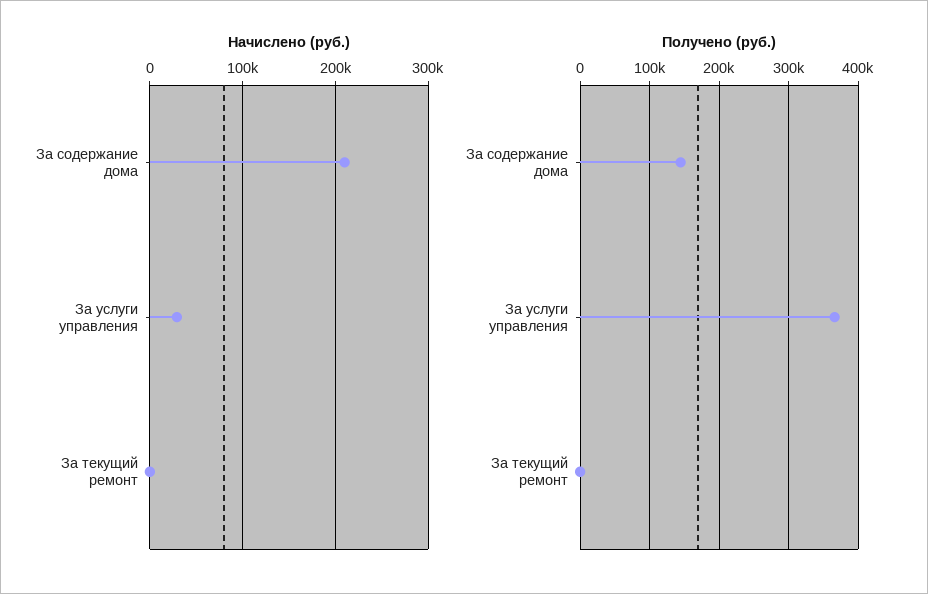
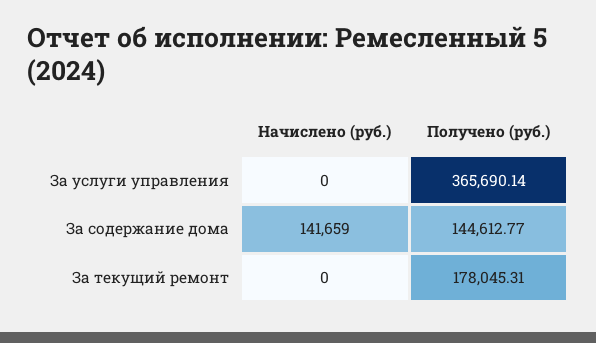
Начислено (руб.), За содержание дома: 210000 -> 141659
Начислено (руб.), За услуги управления: 30000 -> 0
Получено (руб.), За текущий ремонт: 0 -> 178045.31

